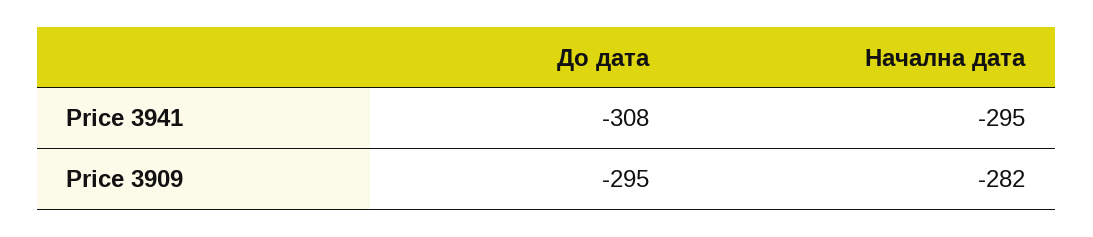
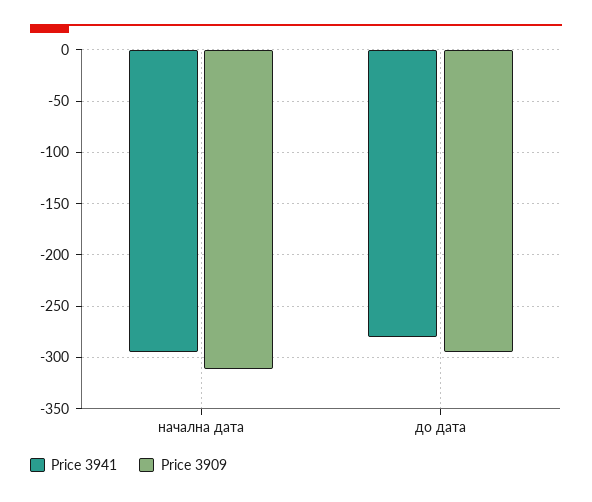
Price 3941, До дата: -308 -> -280
Price 3909, Начална дата: -282 -> -310

